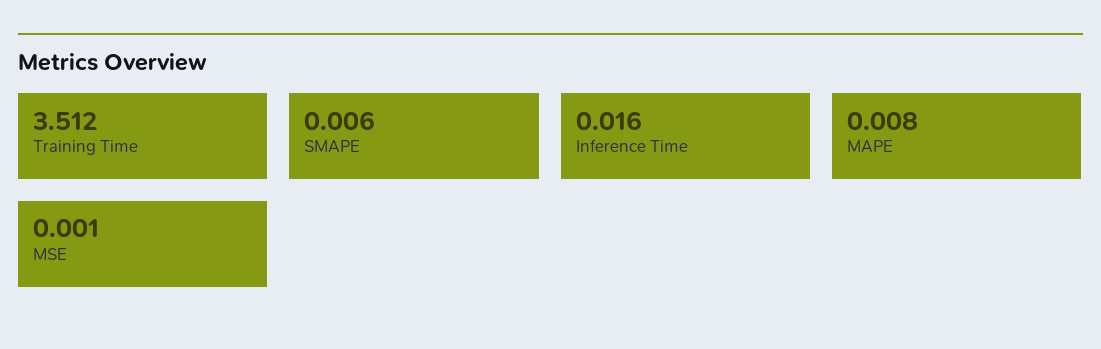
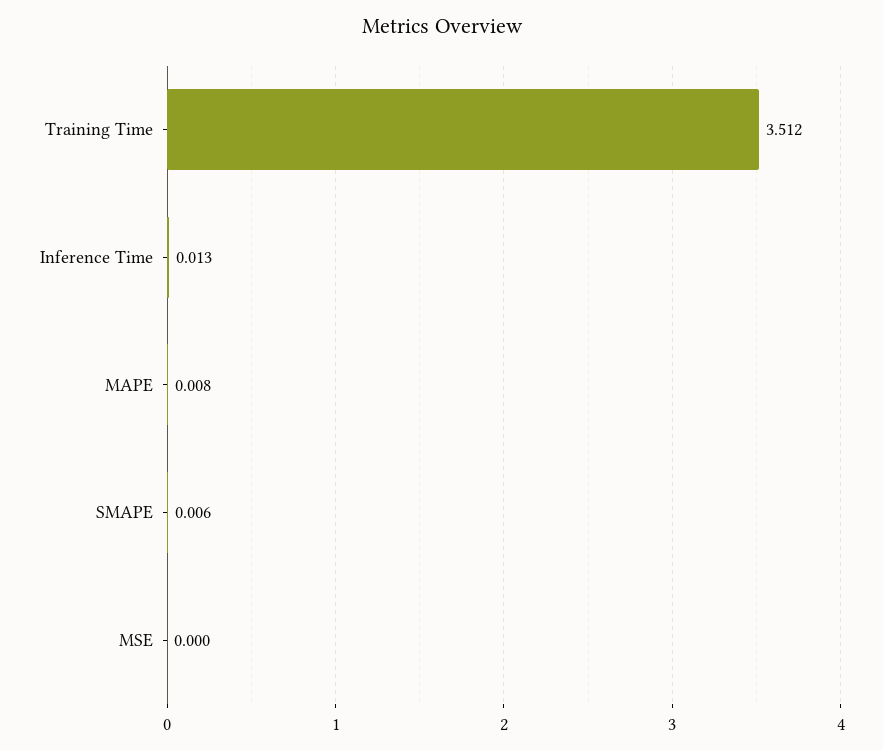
Inference Time: 0.016 -> 0.013
MSE: 0.001 -> 0

